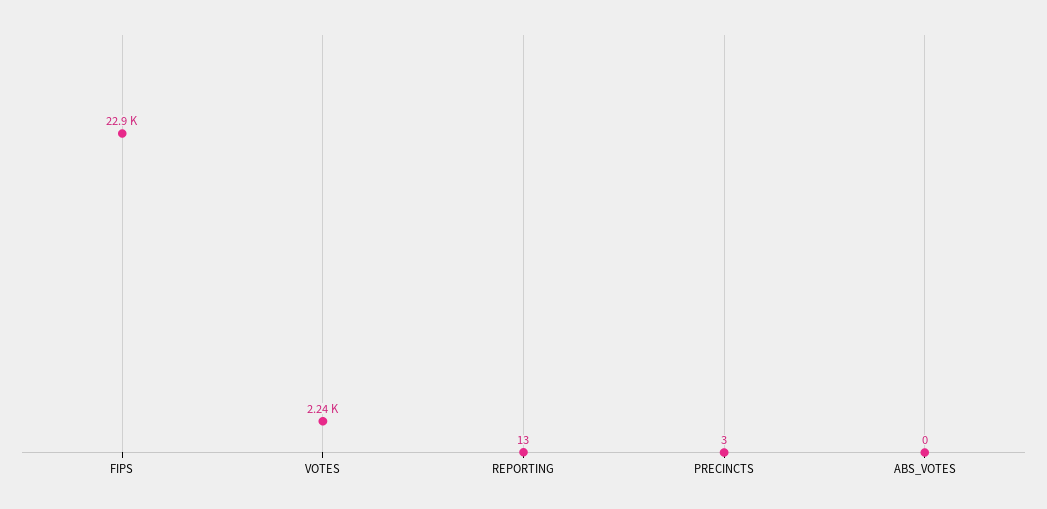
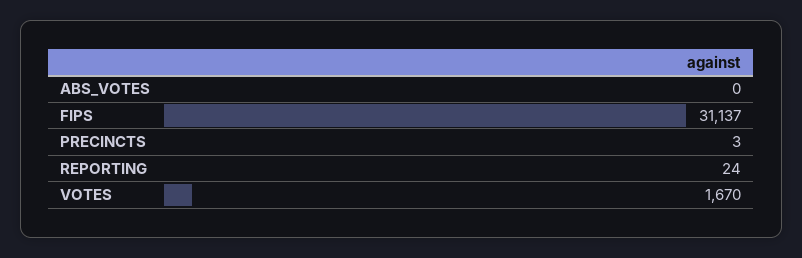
FIPS: 22900 -> 31137
VOTES: 2240 -> 1670
REPORTING: 13 -> 24

